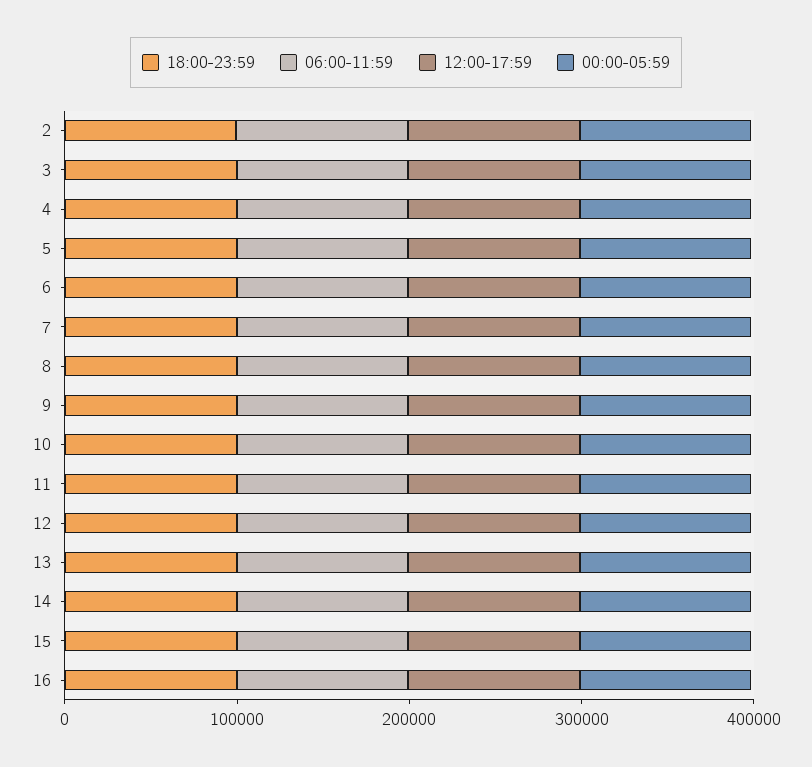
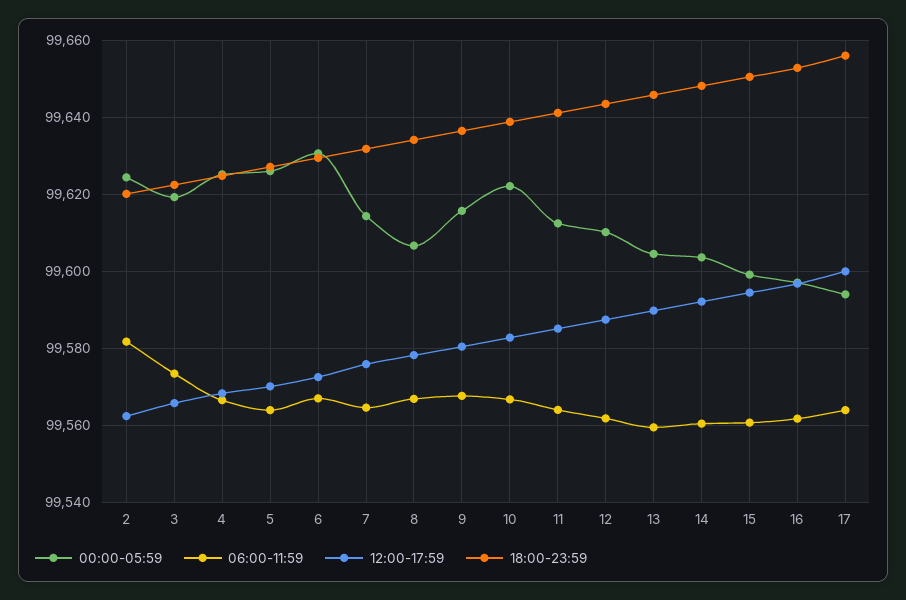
00:00-05:59, 17: none -> 99594
06:00-11:59, 17: none -> 99564
12:00-17:59, 17: none -> 99600
18:00-23:59, 17: none -> 99656

